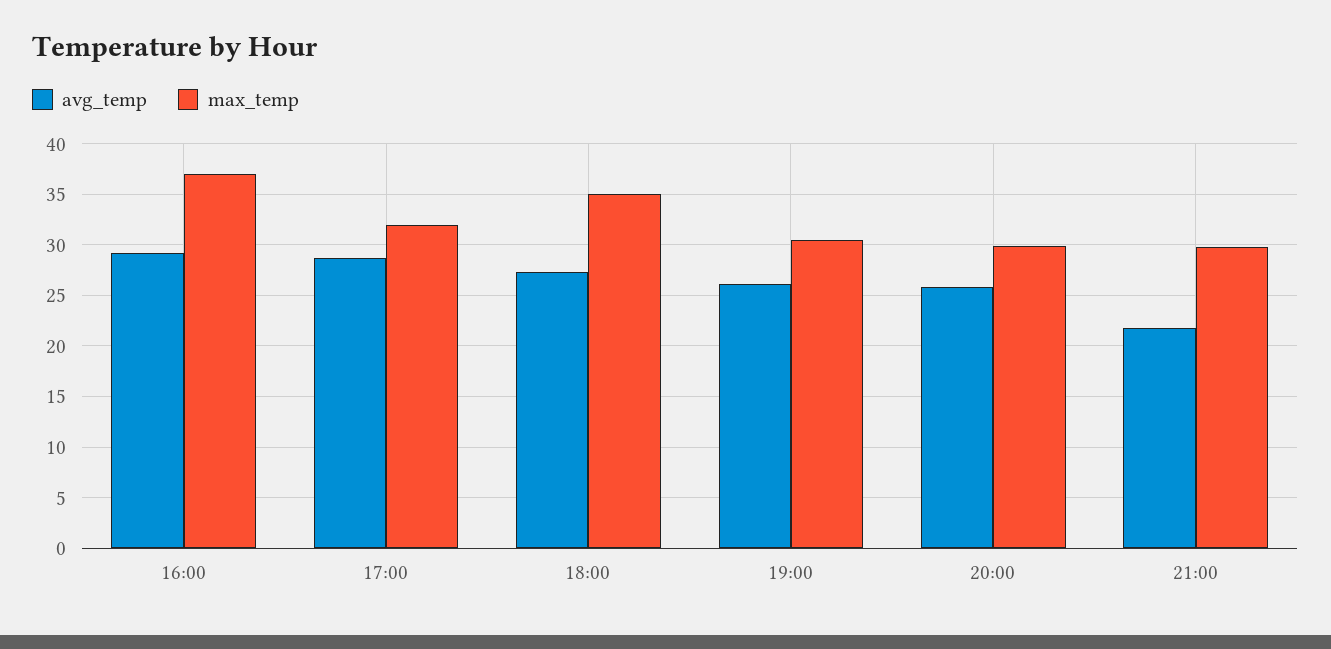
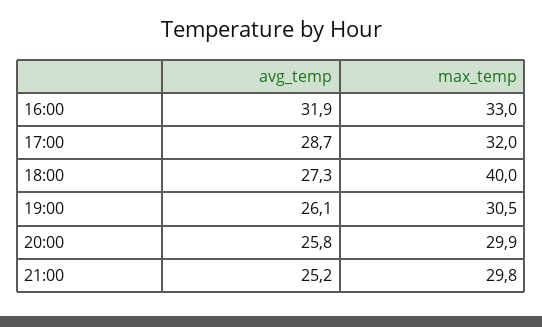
avg_temp, 16:00: 29 -> 31.9
max_temp, 16:00: 37 -> 33
max_temp, 18:00: 35 -> 40
avg_temp, 21:00: 22 -> 25.2

